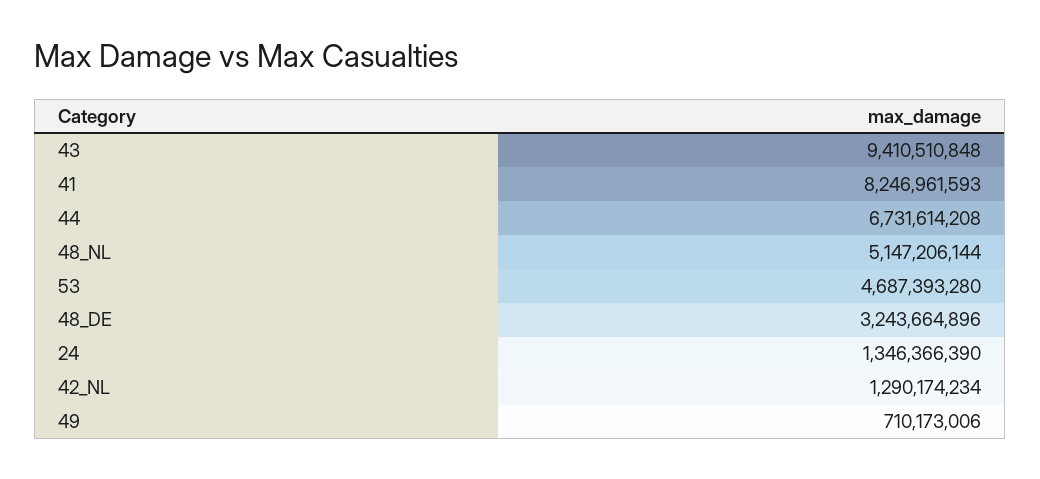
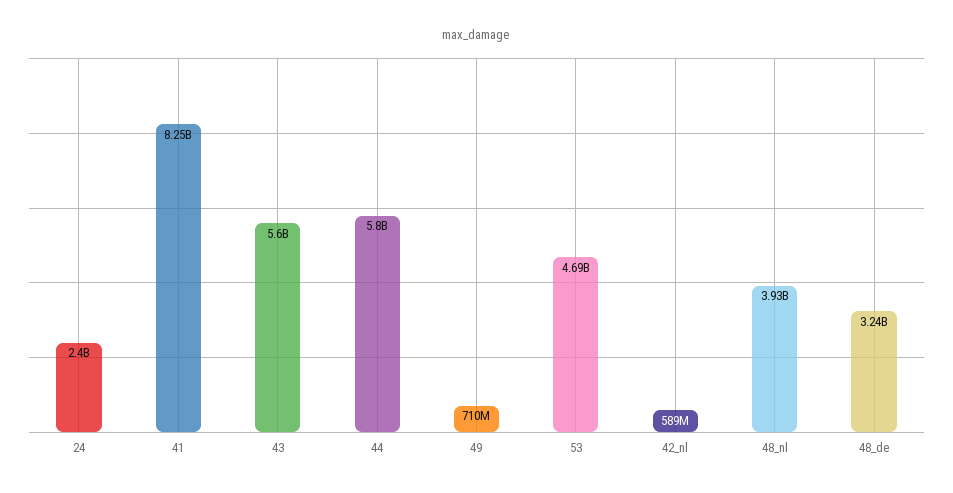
43: 9410510848 -> 5600000000
44: 6731614208 -> 5800000000
48_NL: 5147206144 -> 3930000000
24: 1346366390 -> 2400000000
42_NL: 1290174234 -> 589000000

